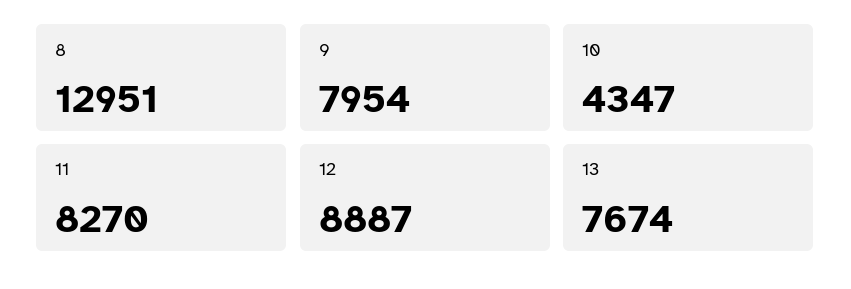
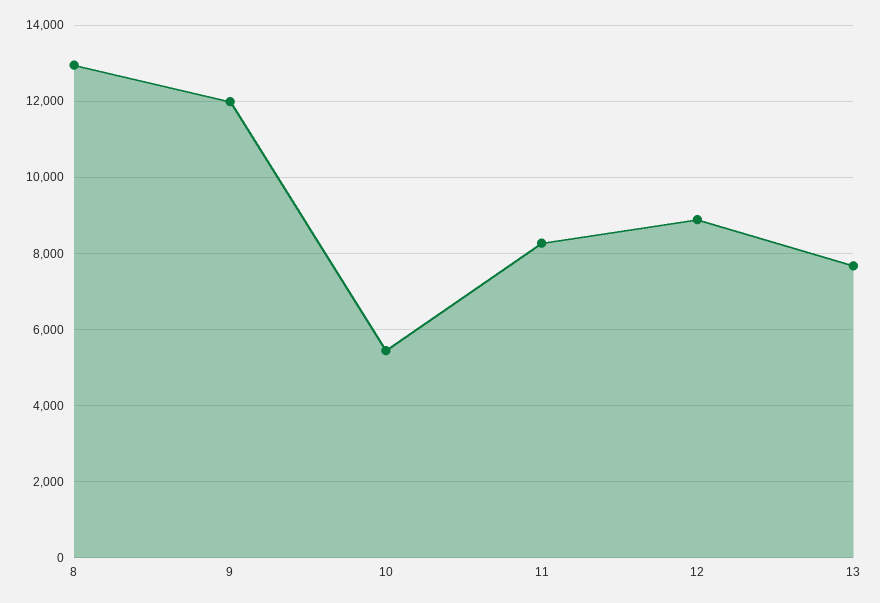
9: 7954 -> 12000
10: 4347 -> 5400

